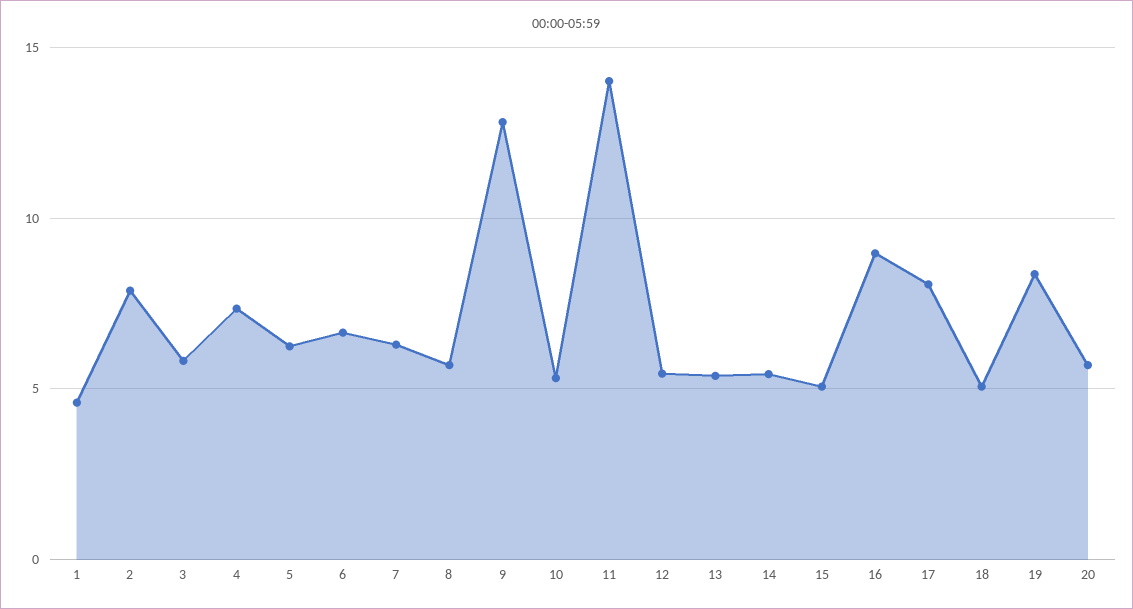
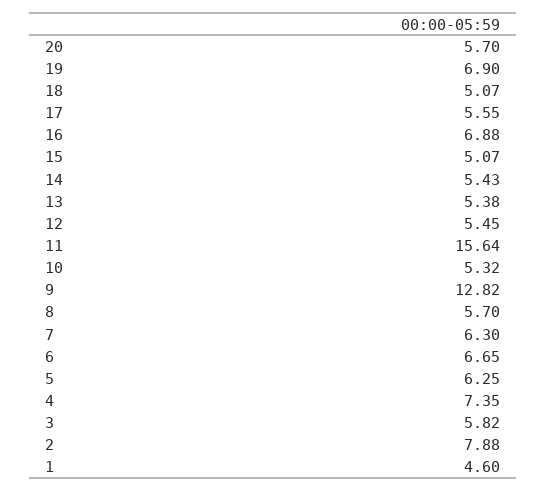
11: 14 -> 15.64
16: 9 -> 6.88
17: 8 -> 5.55
19: 8.5 -> 6.9

